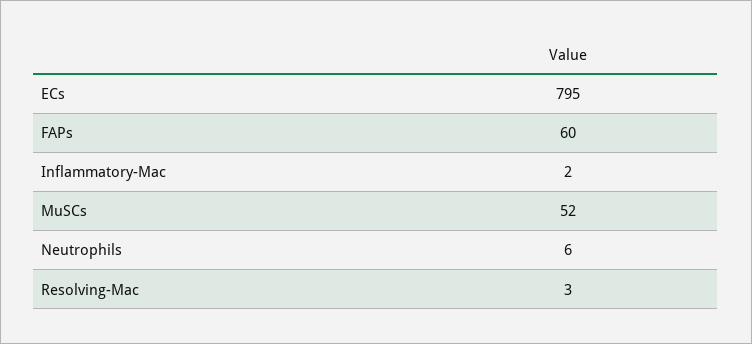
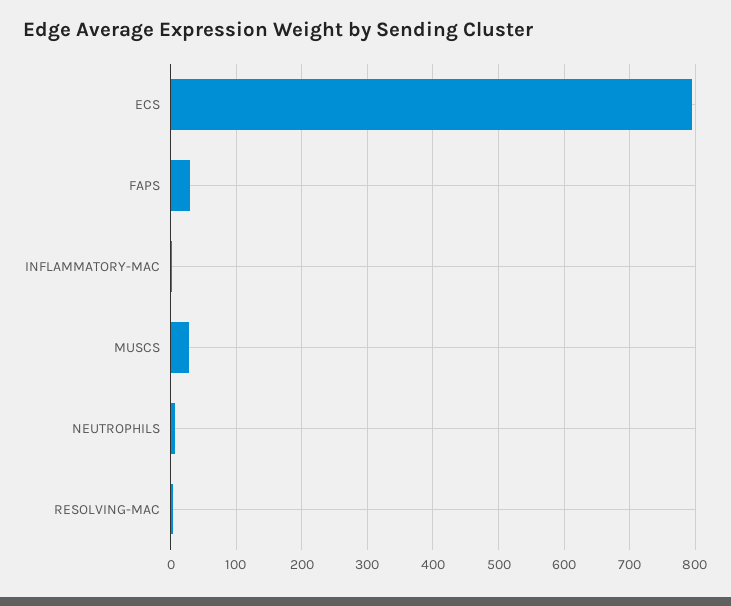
FAPs: 60 -> 30
MuSCs: 52 -> 30

